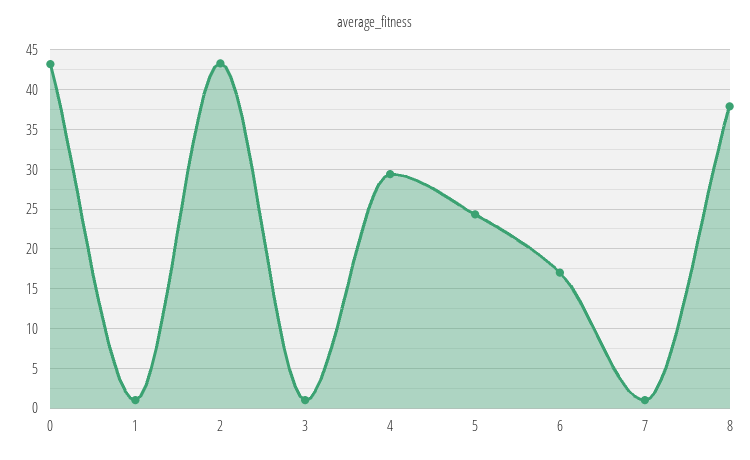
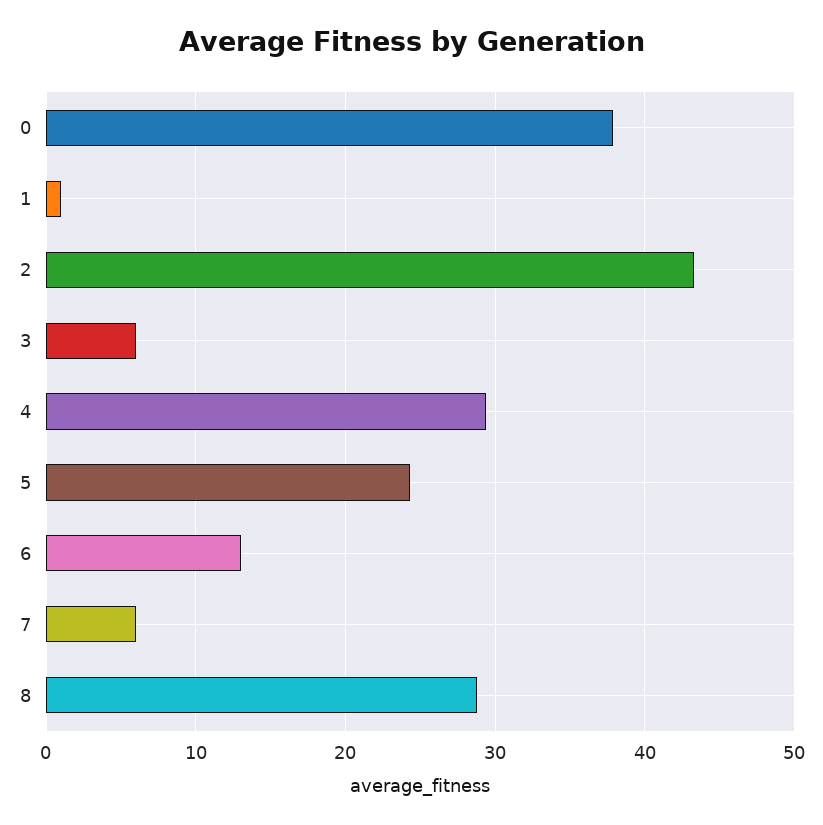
0: 43 -> 38
3: 1 -> 6
6: 17 -> 13
7: 1 -> 6
8: 38 -> 29

